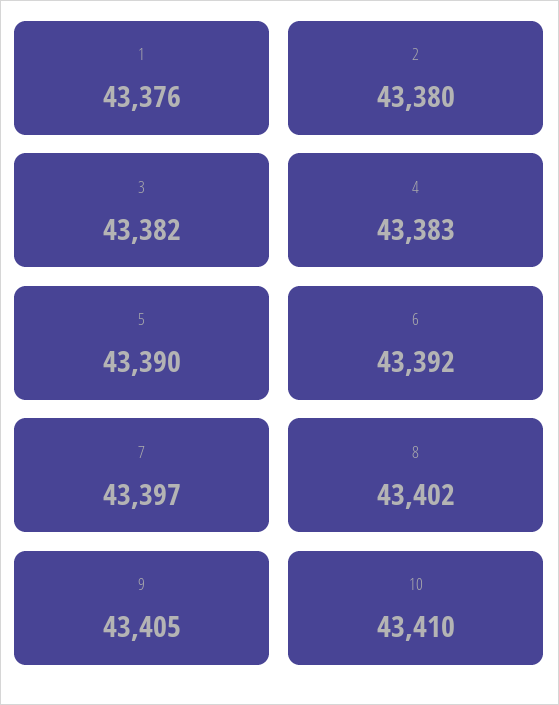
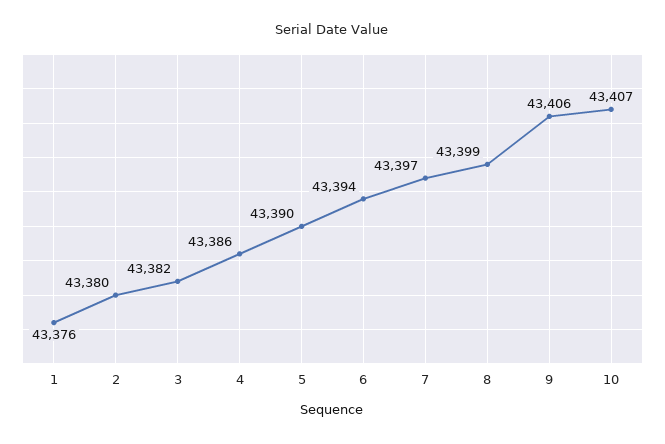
4: 43383 -> 43386
6: 43392 -> 43394
8: 43402 -> 43399
9: 43405 -> 43406
10: 43410 -> 43407

